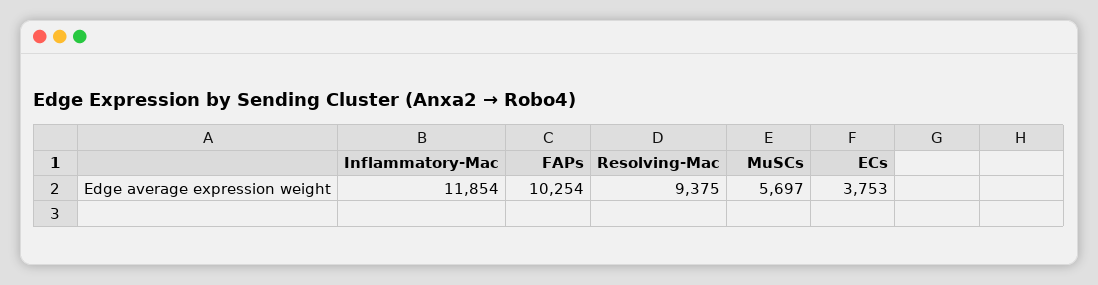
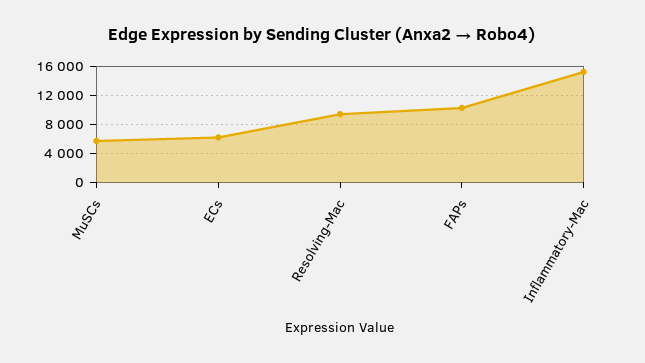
Inflammatory-Mac: 11854 -> 15000
ECs: 3753 -> 6000

